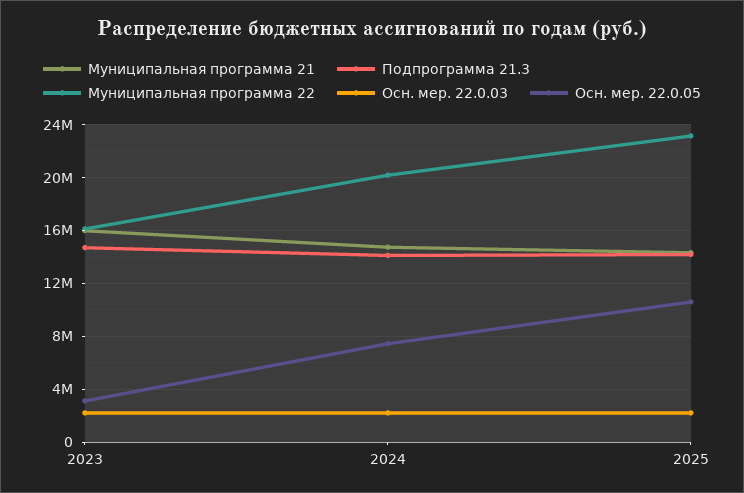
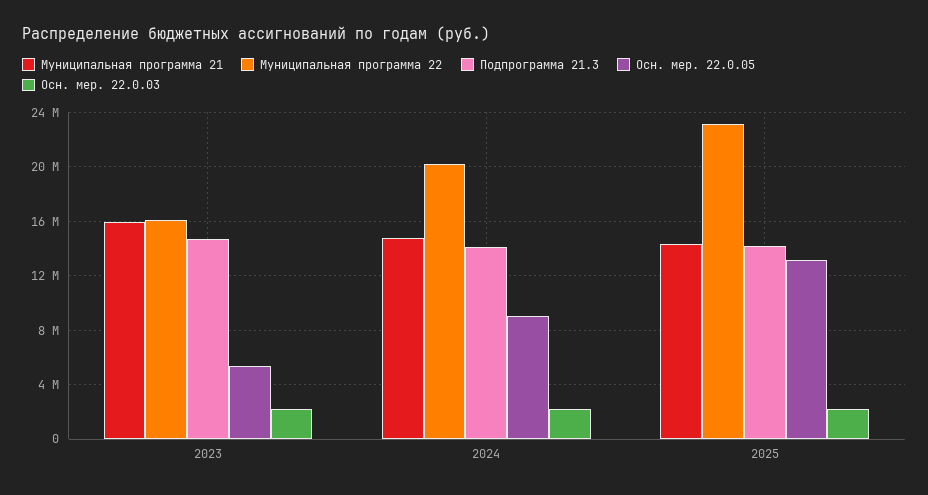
Осн. мер. 22.0.05, 2023: 3000000 -> 5500000
Осн. мер. 22.0.05, 2024: 7500000 -> 9000000
Осн. мер. 22.0.05, 2025: 10500000 -> 13000000

